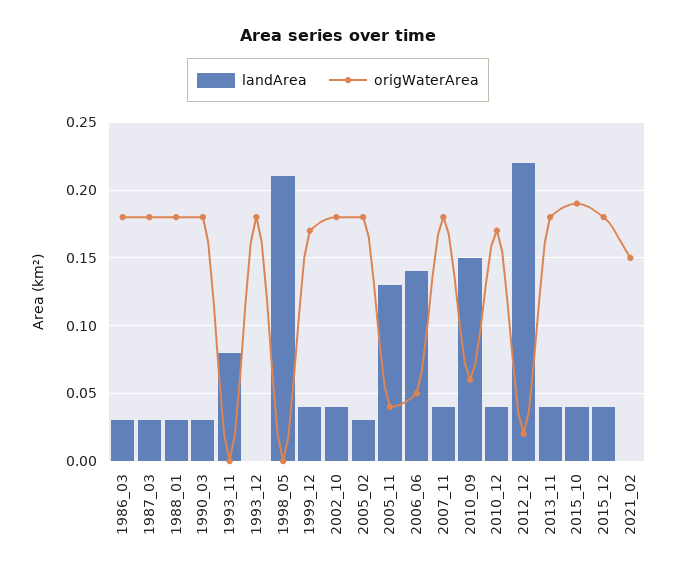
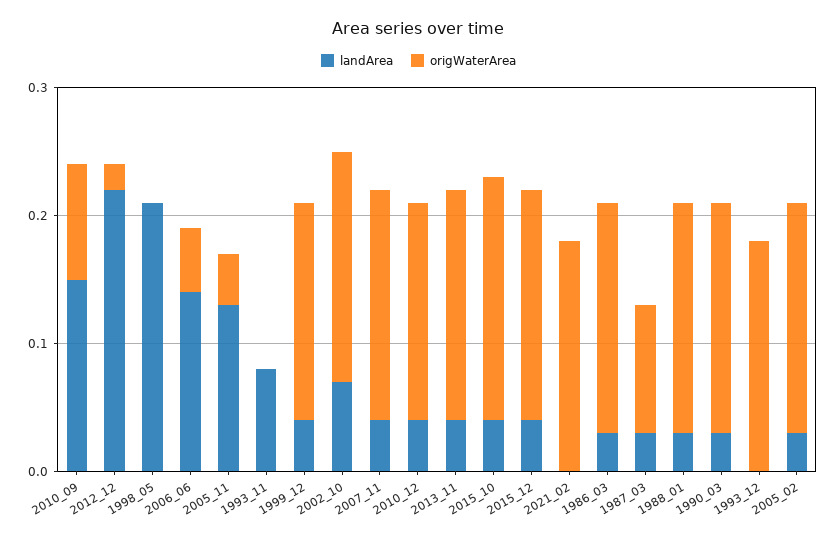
origWaterArea, 1987_03: 0.18 -> 0.1
landArea, 2002_10: 0.04 -> 0.07
origWaterArea, 2010_09: 0.06 -> 0.09
origWaterArea, 2021_02: 0.15 -> 0.18

